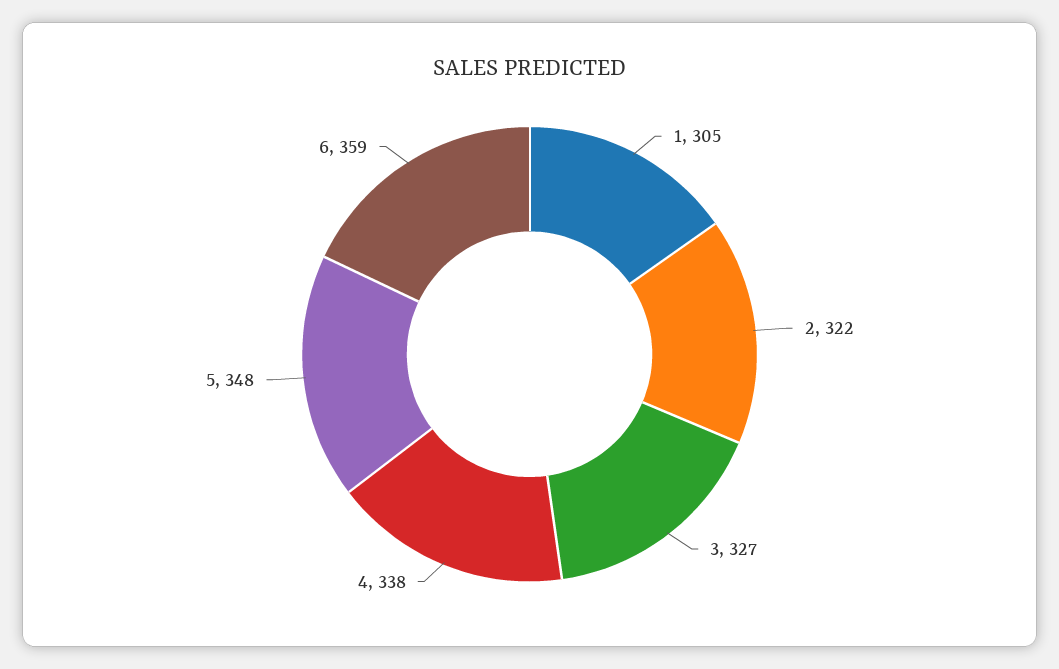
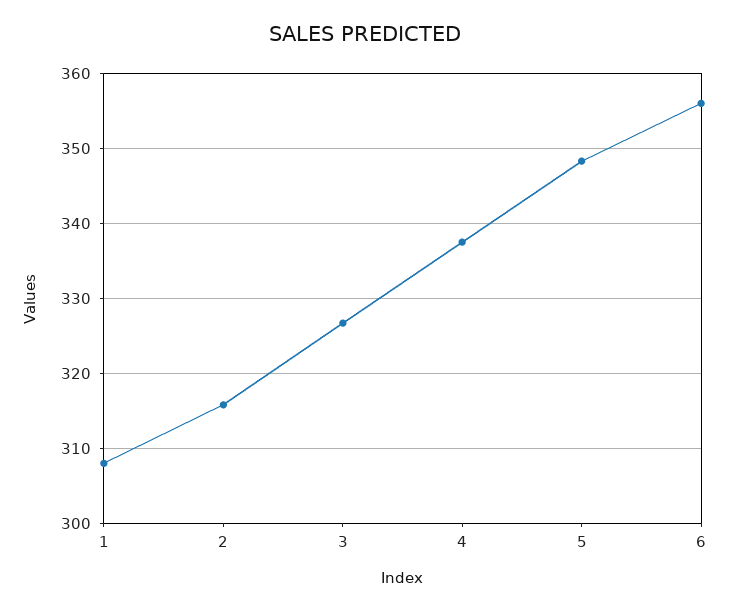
1: 305 -> 308
2: 322 -> 316
6: 359 -> 356

